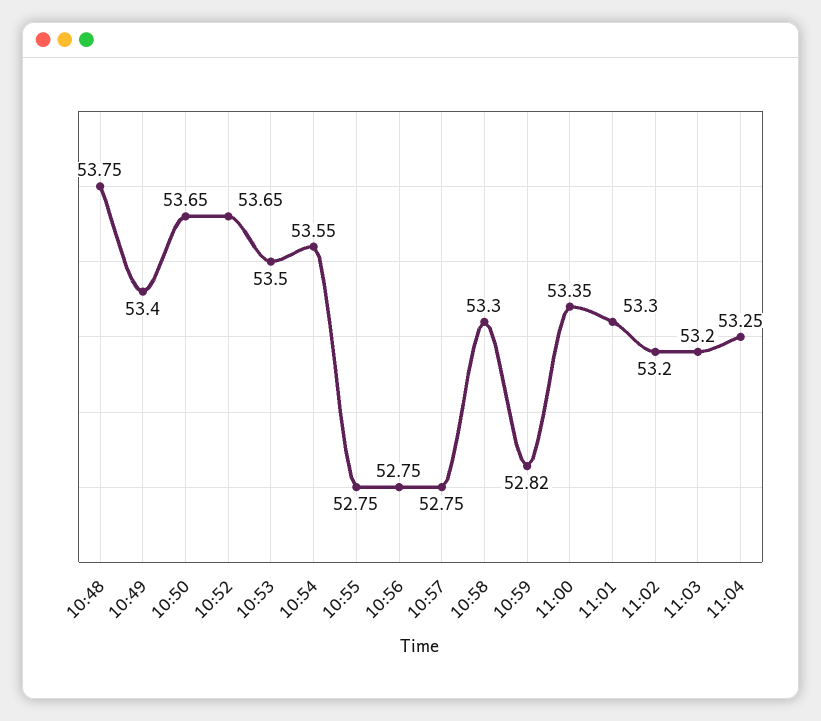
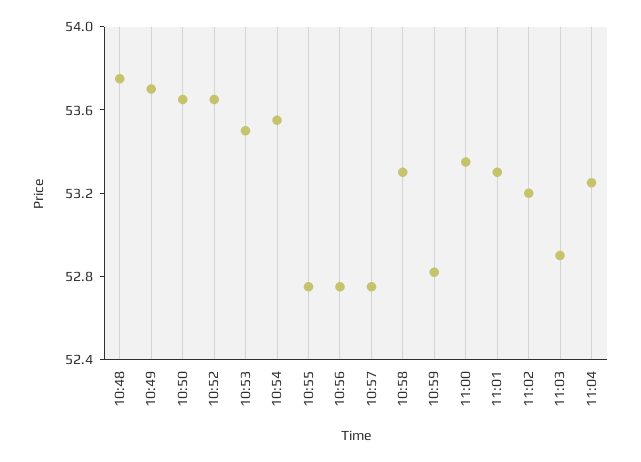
10:49: 53.4 -> 53.7
11:03: 53.2 -> 52.9

